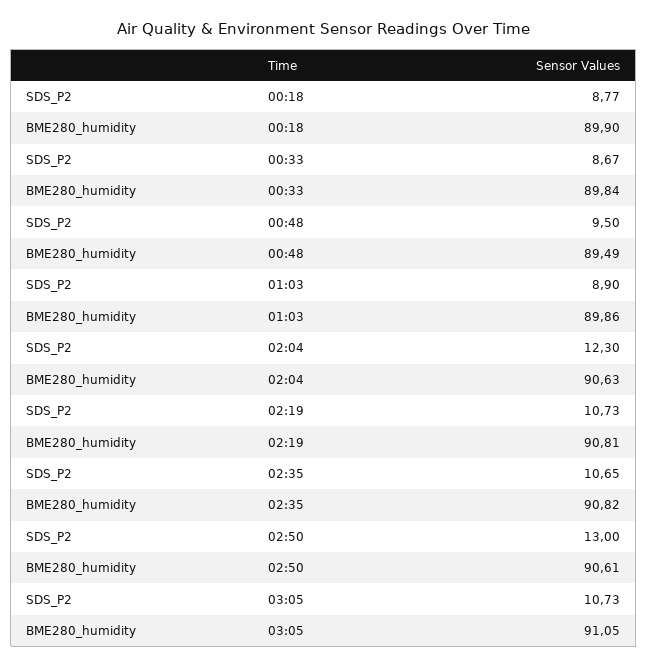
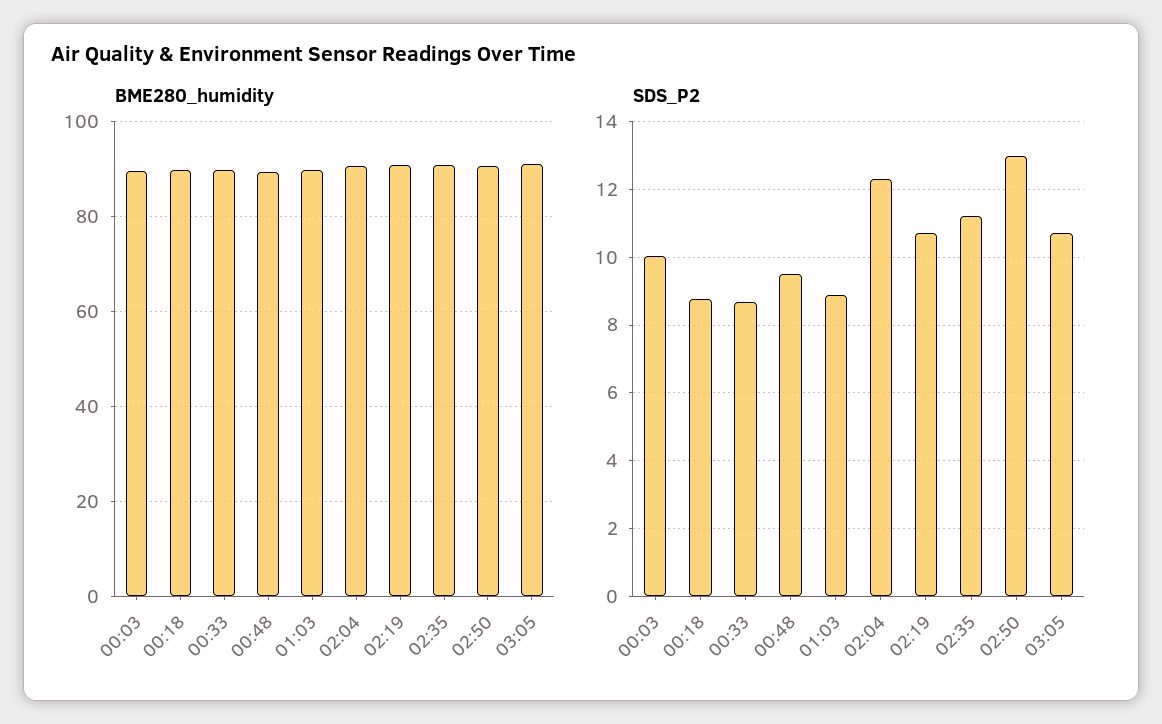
SDS_P2, 02:35: 10.65 -> 11.2
BME280_humidity, 00:03: none -> 90
SDS_P2, 00:03: none -> 10

